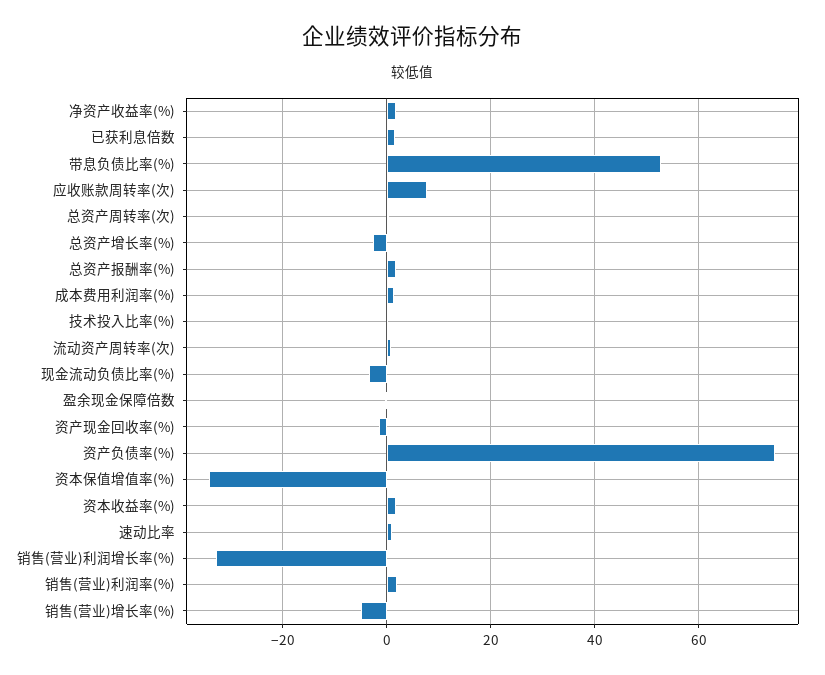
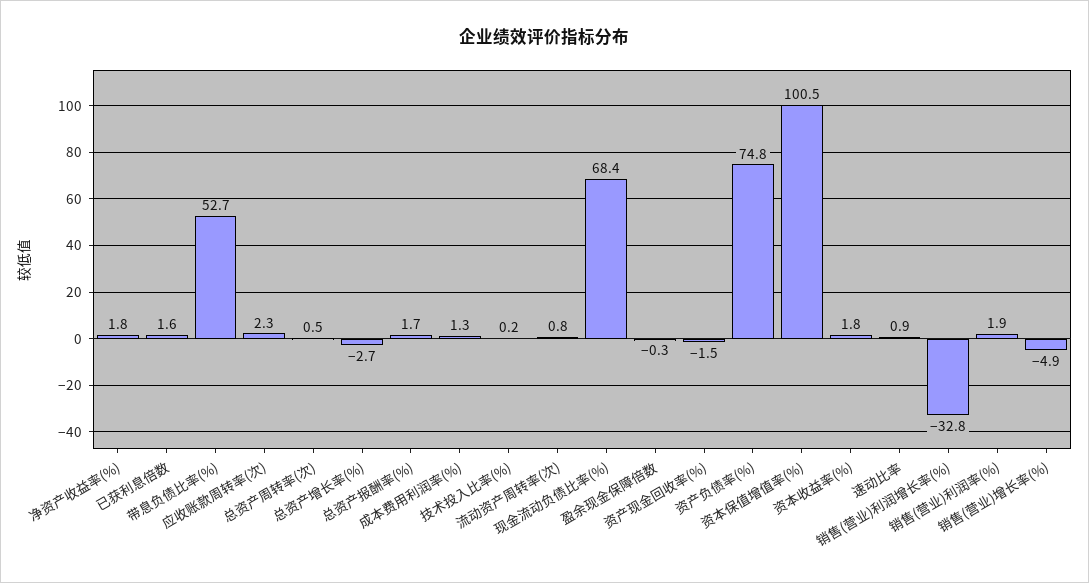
应收账款周转率(次): 8 -> 2.3
现金流动负债比率(%): -4 -> 68.4
资本保值增值率(%): -34 -> 100.5

